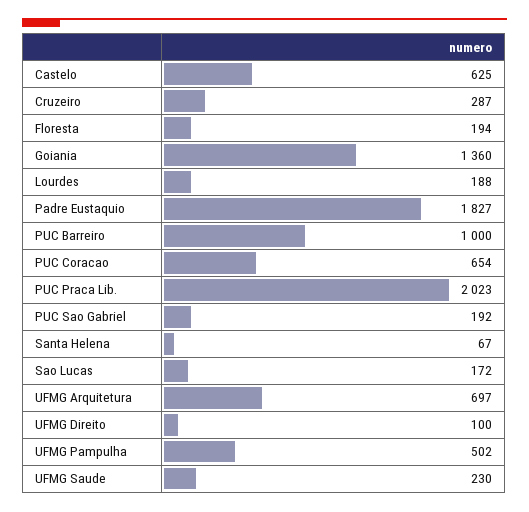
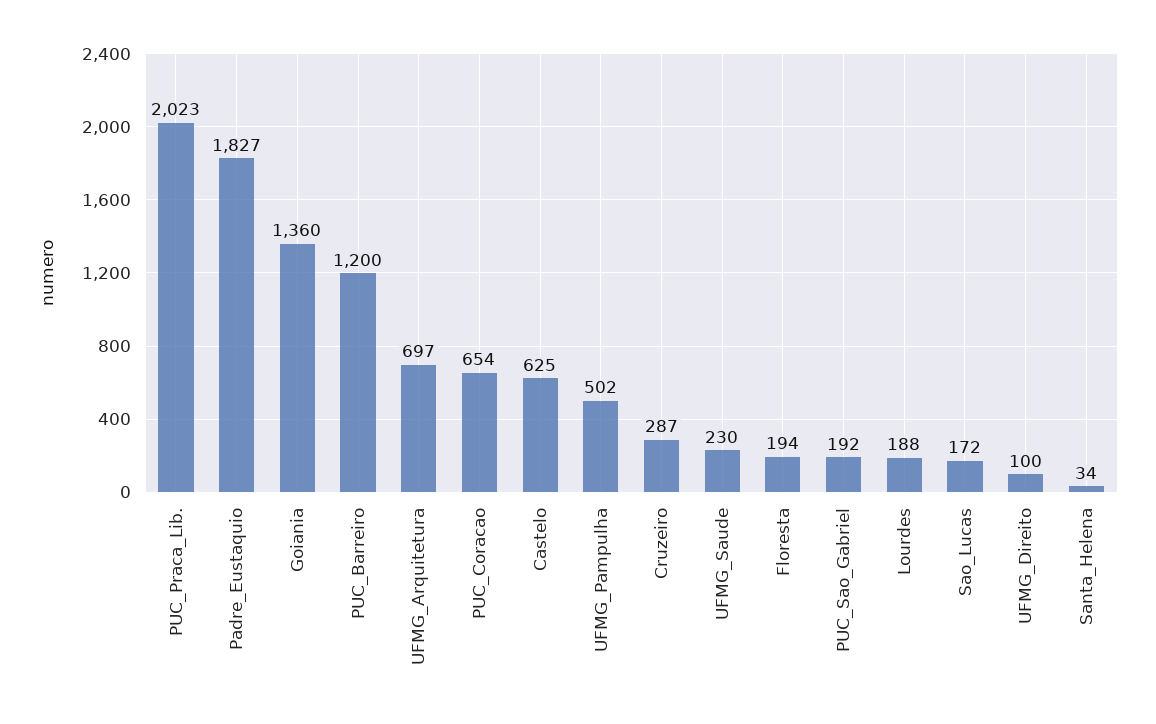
PUC Barreiro: 1000 -> 1200
Santa Helena: 67 -> 34

